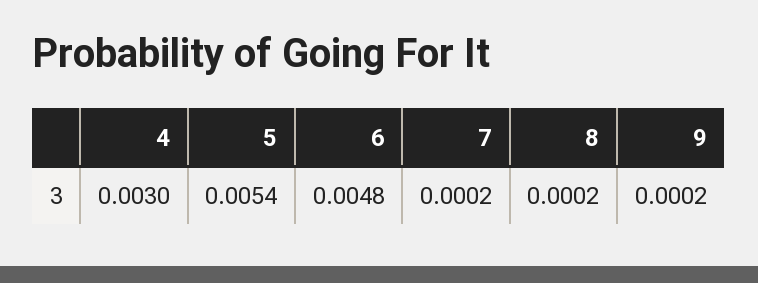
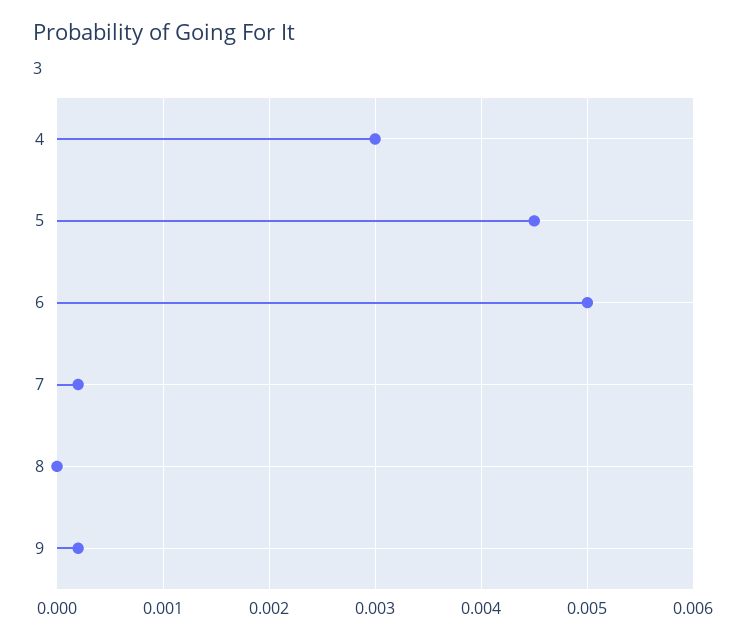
5: 0.0054 -> 0.0045
6: 0.0048 -> 0.005
8: 0.0002 -> 0

